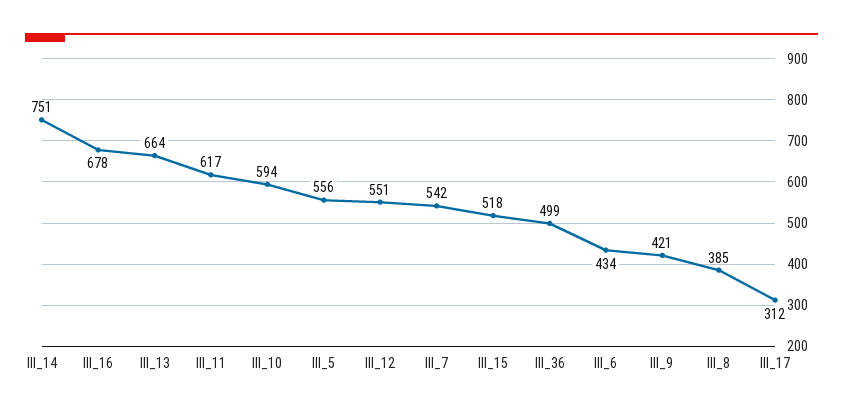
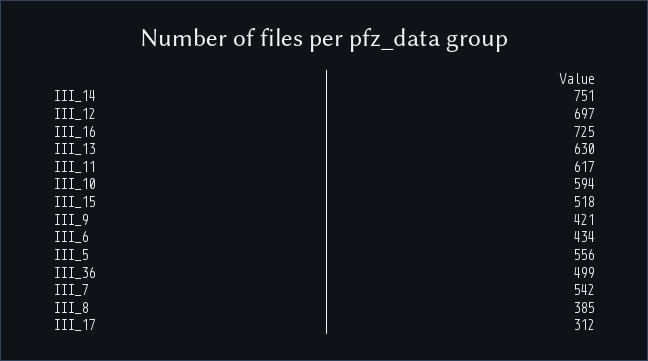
III_16: 678 -> 725
III_13: 664 -> 630
III_12: 551 -> 697

